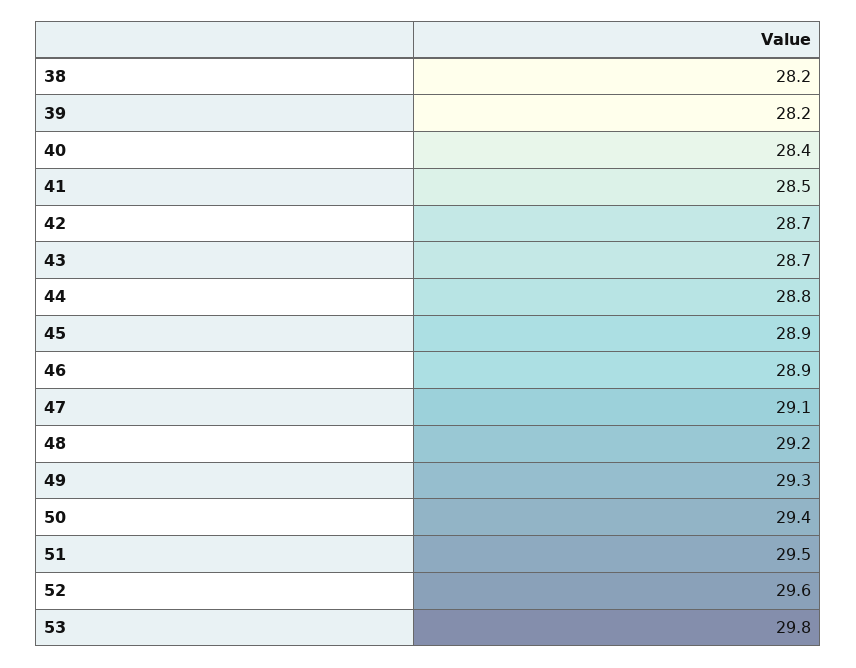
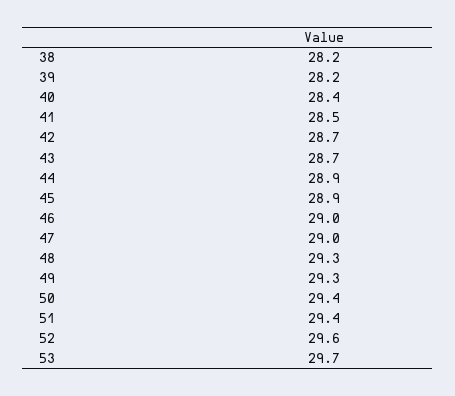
44: 28.8 -> 28.9
46: 28.9 -> 29
47: 29.1 -> 29
48: 29.2 -> 29.3
51: 29.5 -> 29.4
53: 29.8 -> 29.7

